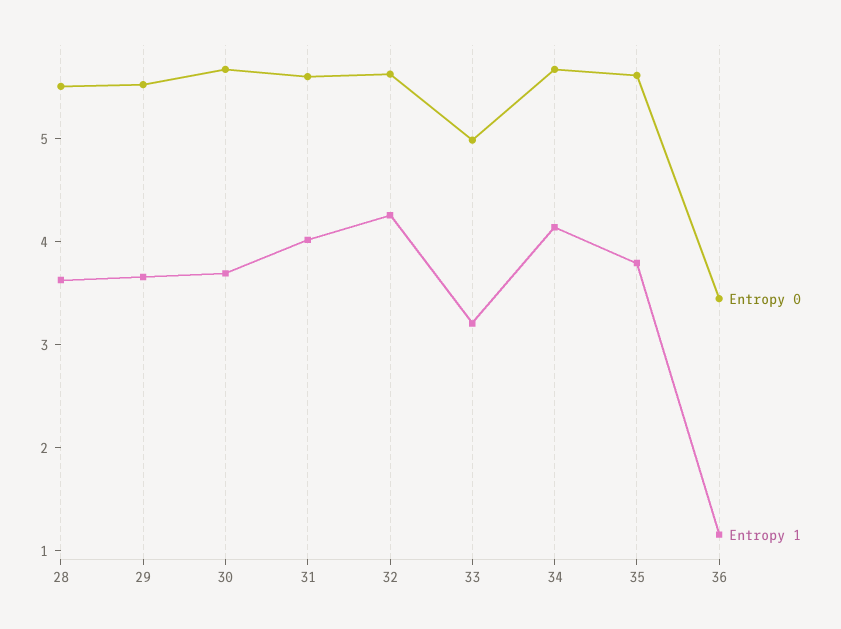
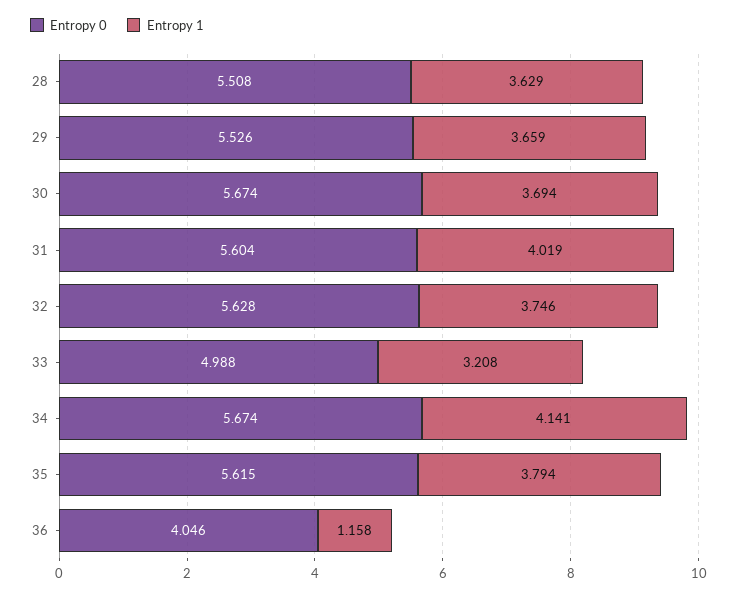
Entropy 1, 32: 4.2 -> 3.746
Entropy 0, 36: 3.4 -> 4.046

